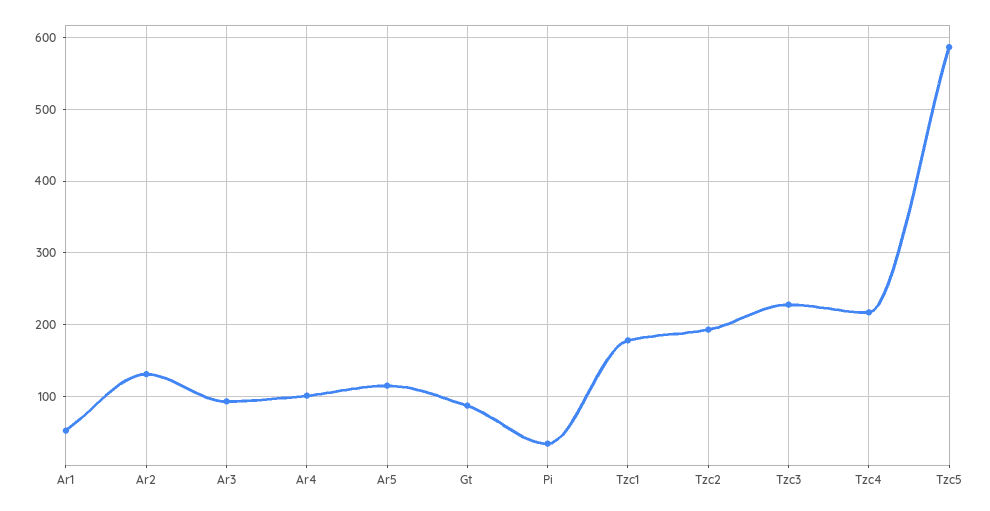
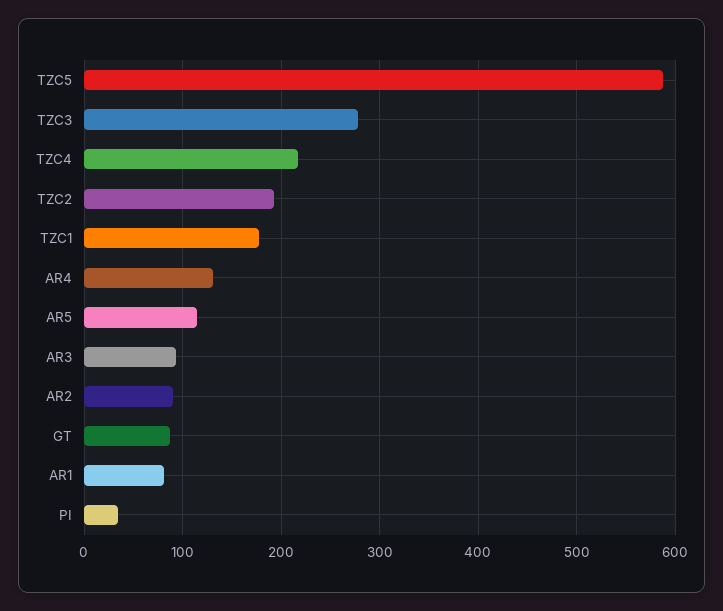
Ar1: 50 -> 80
Ar2: 130 -> 90
Ar4: 100 -> 130
Tzc3: 230 -> 280

